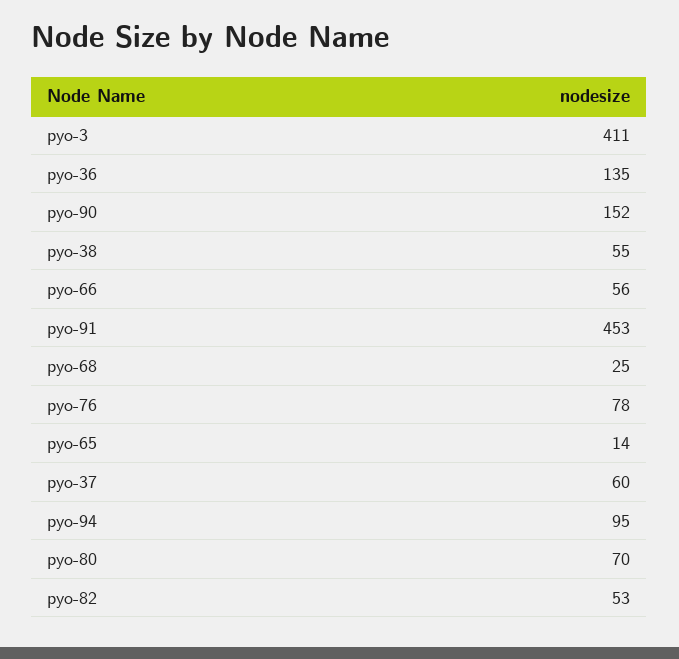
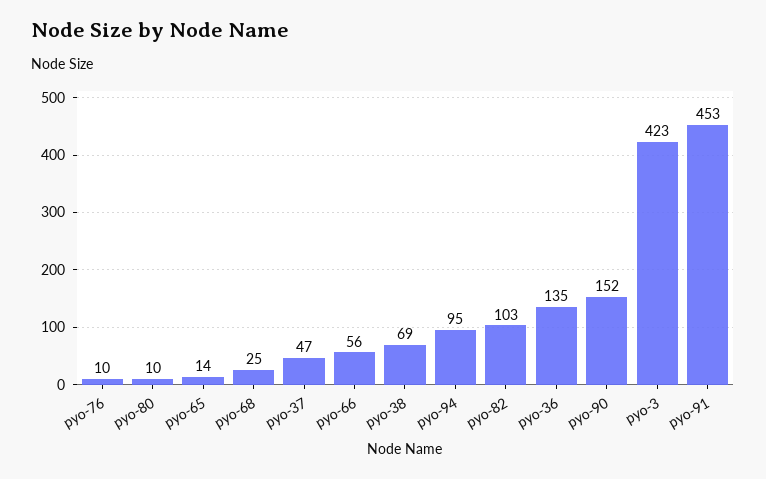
pyo-3: 411 -> 423
pyo-38: 55 -> 69
pyo-76: 78 -> 10
pyo-37: 60 -> 47
pyo-80: 70 -> 10
pyo-82: 53 -> 103

